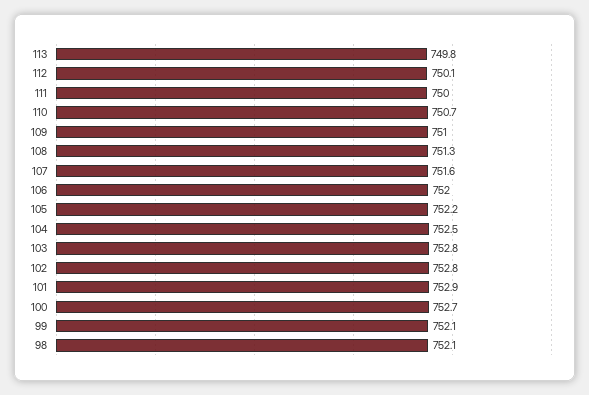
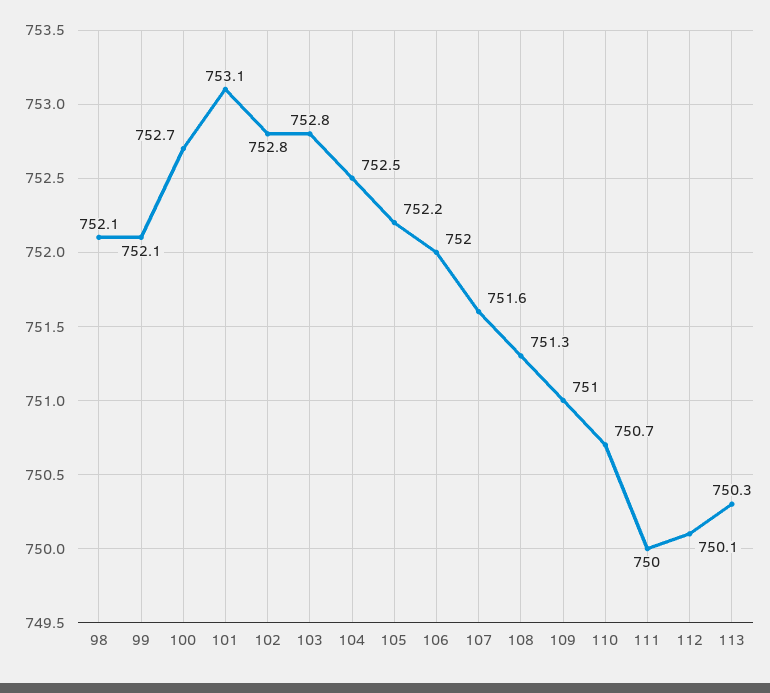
113: 749.8 -> 750.3
101: 752.9 -> 753.1

